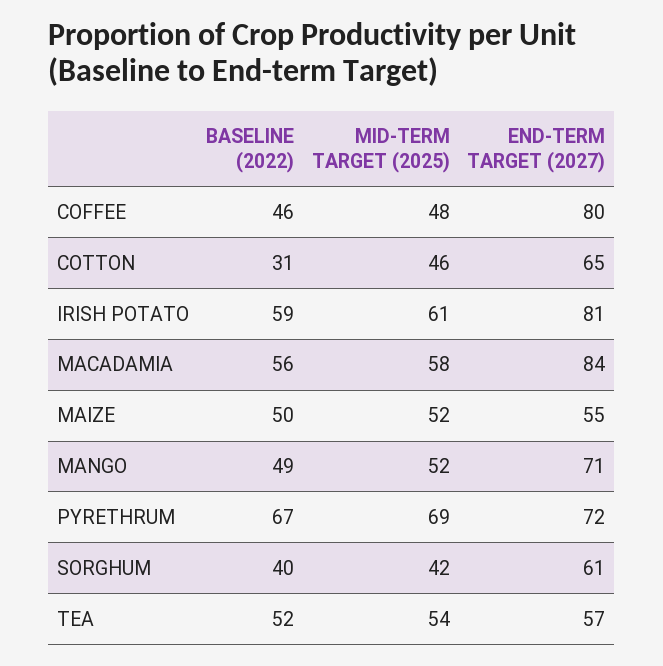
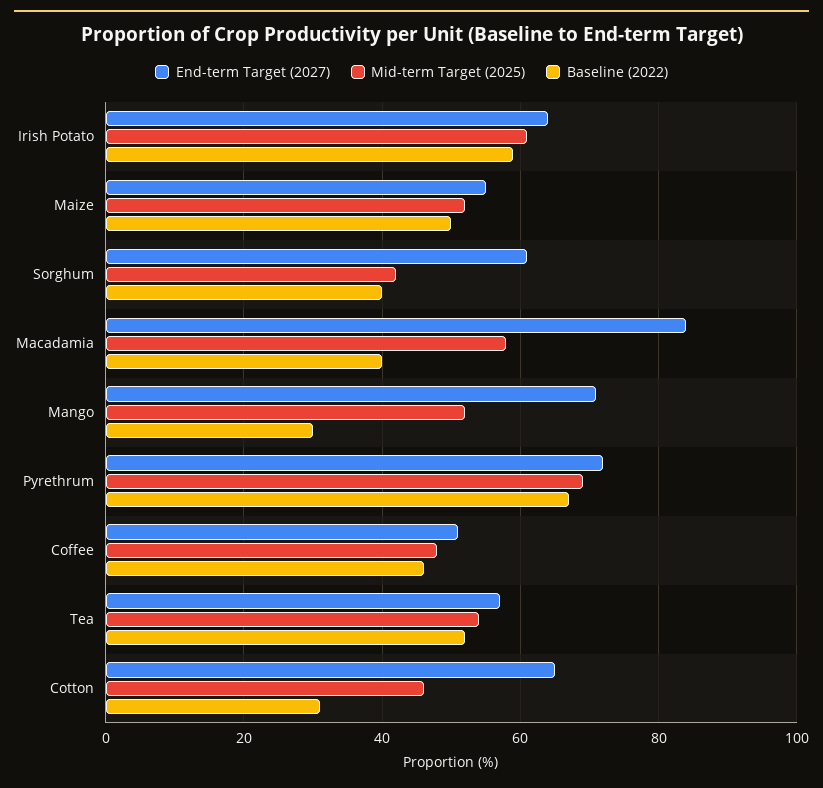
END-TERM TARGET (2027), COFFEE: 80 -> 50
END-TERM TARGET (2027), IRISH POTATO: 81 -> 65
BASELINE (2022), MACADAMIA: 56 -> 40
BASELINE (2022), MANGO: 49 -> 30

